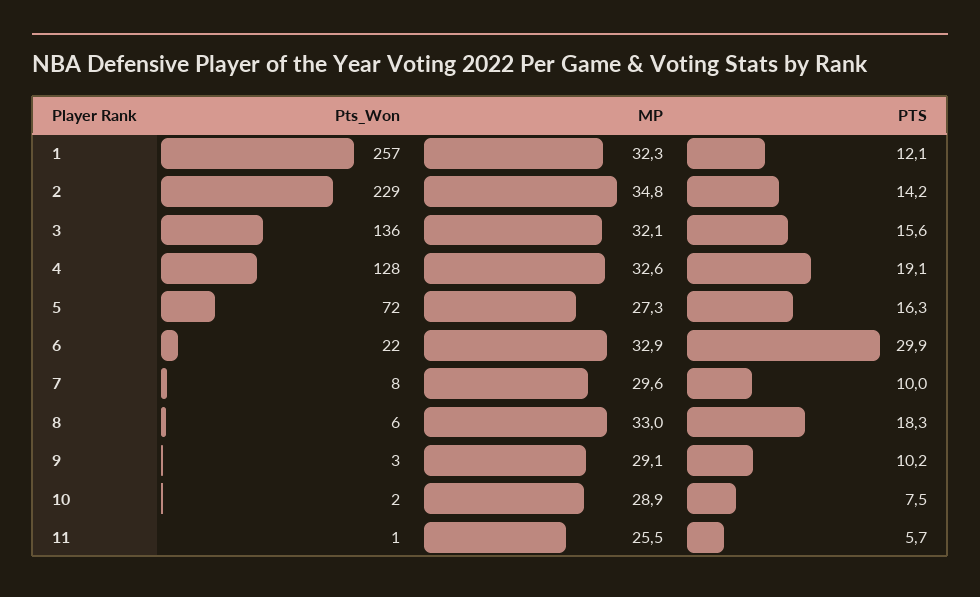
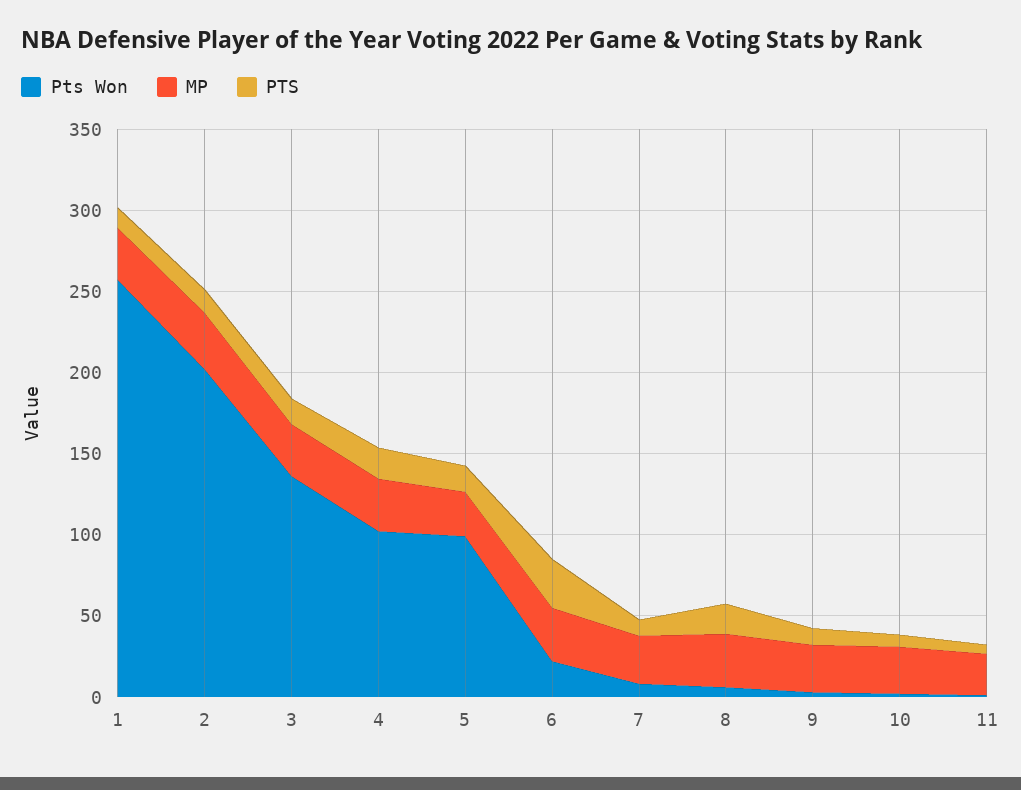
Pts_Won, 2: 229 -> 200
Pts_Won, 4: 128 -> 100
Pts_Won, 5: 72 -> 100

